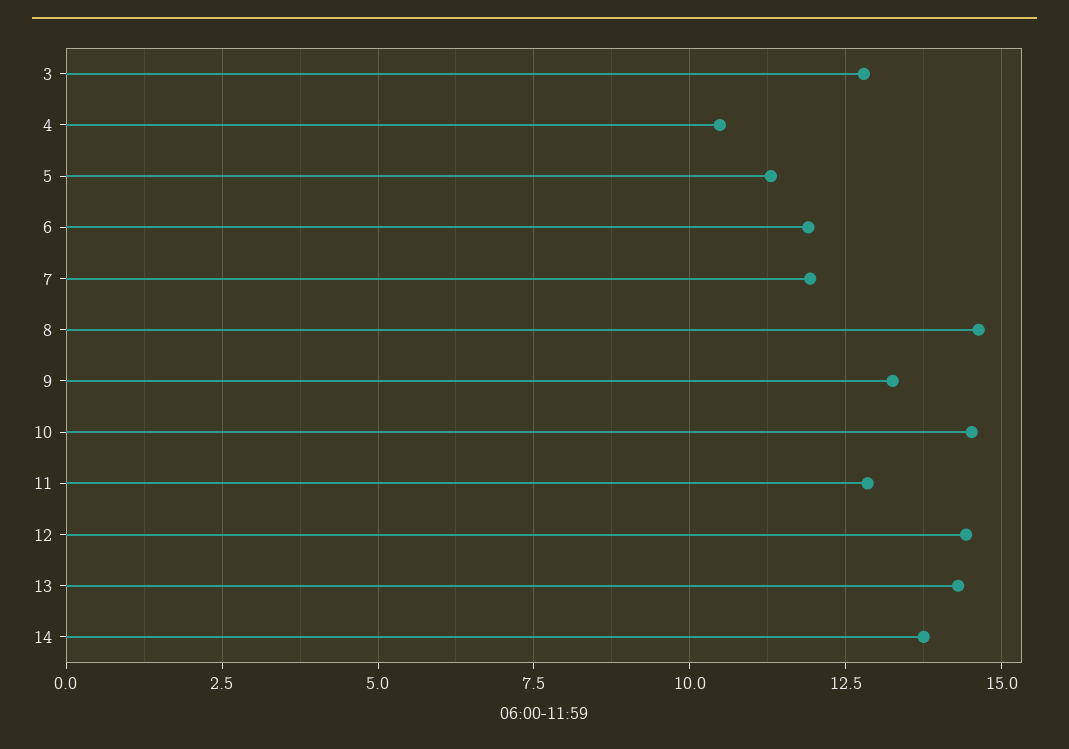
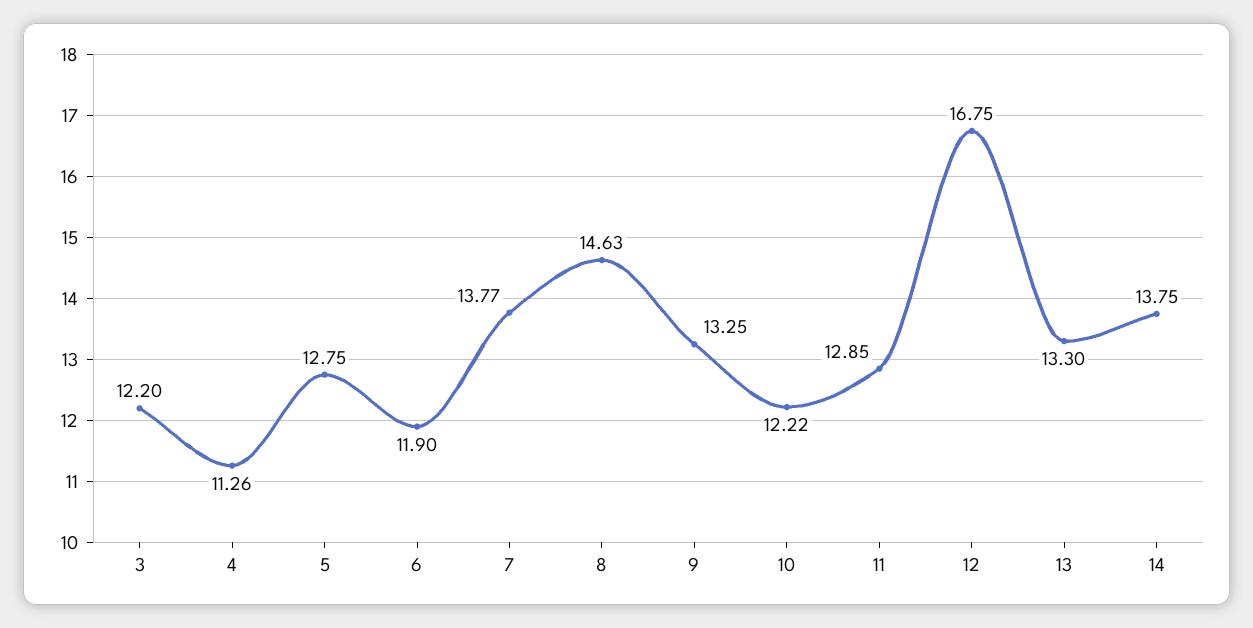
3: 12.75 -> 12.2
4: 10.5 -> 11.26
5: 11.25 -> 12.75
7: 12 -> 13.77
10: 14.5 -> 12.22
12: 14.5 -> 16.75
13: 14.25 -> 13.3

